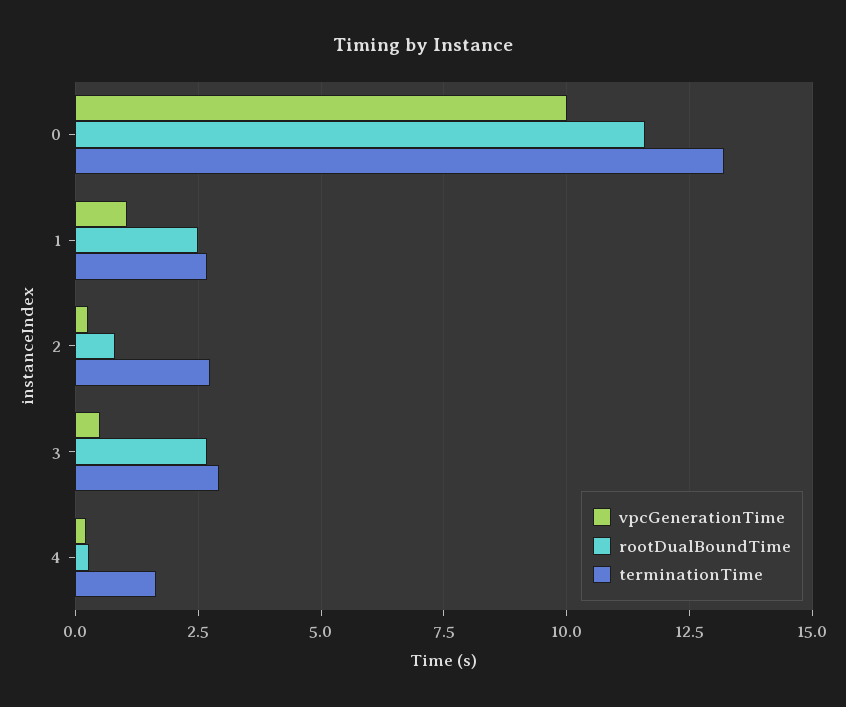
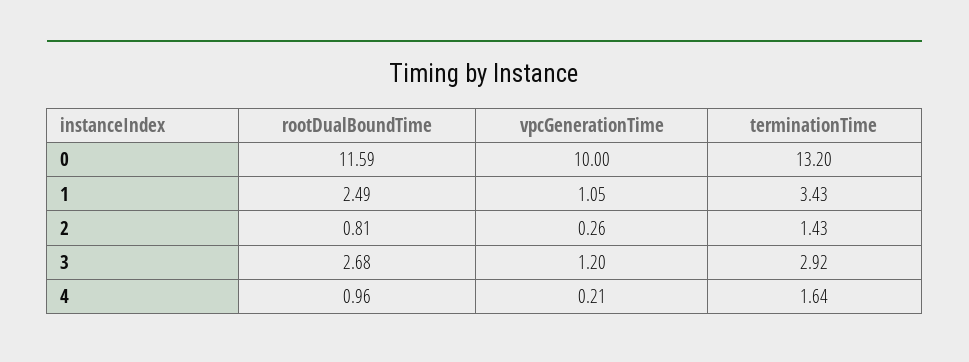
terminationTime, 1: 2.75 -> 3.43
terminationTime, 2: 2.75 -> 1.43
vpcGenerationTime, 3: 0.5 -> 1.2
rootDualBoundTime, 4: 0.25 -> 0.96

